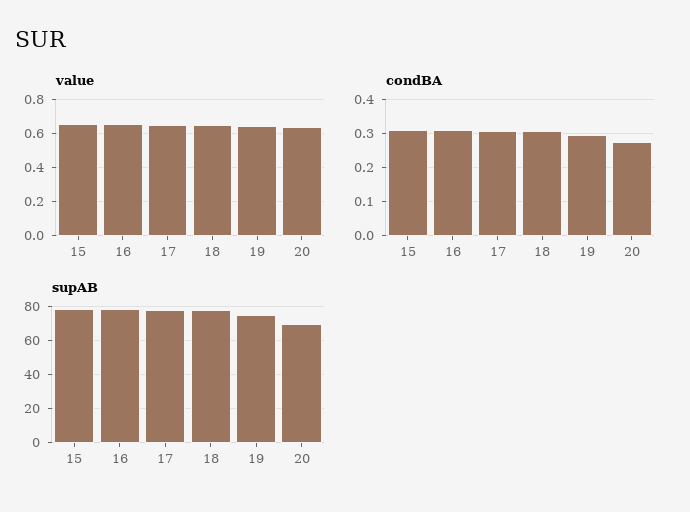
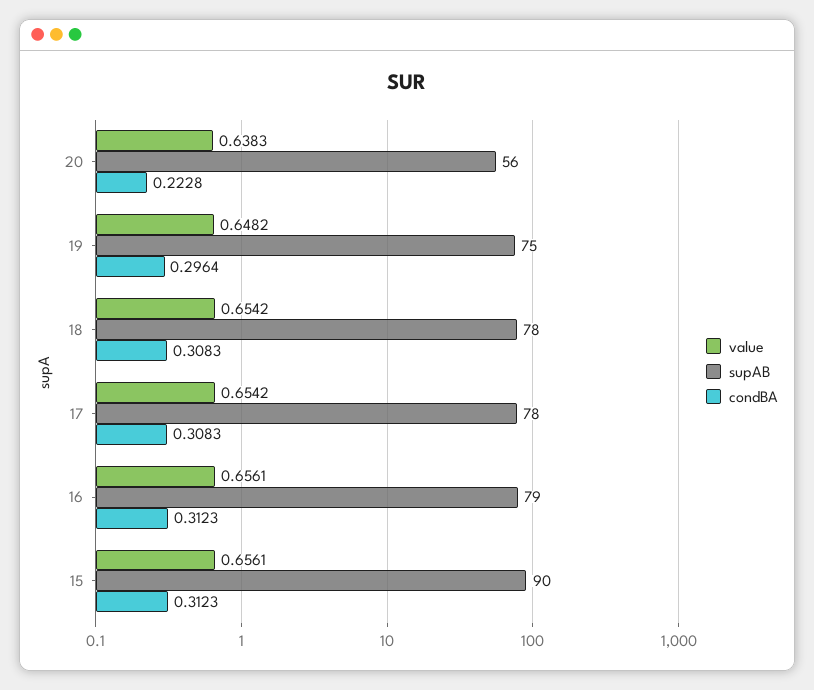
condBA, 20: 0.28 -> 0.2228
supAB, 15: 80 -> 90
supAB, 20: 70 -> 56

